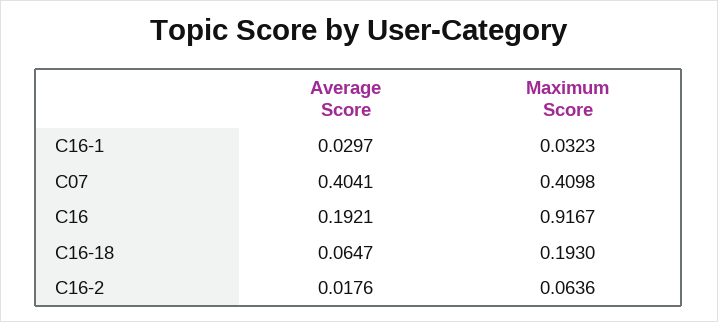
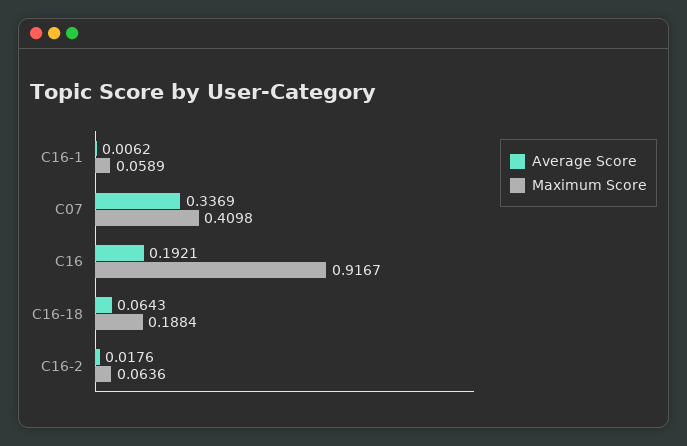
Average Score, C16-1: 0.0297 -> 0.0062
Maximum Score, C16-1: 0.0323 -> 0.0589
Average Score, C07: 0.4041 -> 0.3369
Average Score, C16-18: 0.0647 -> 0.0643
Maximum Score, C16-18: 0.193 -> 0.1884

